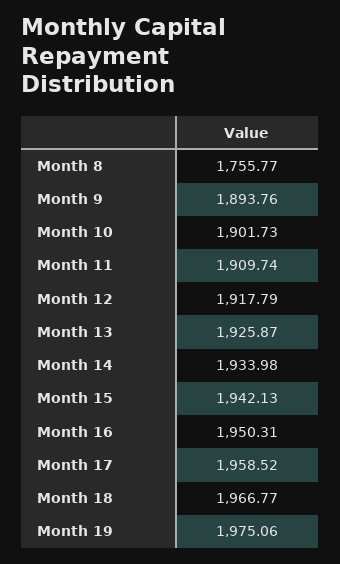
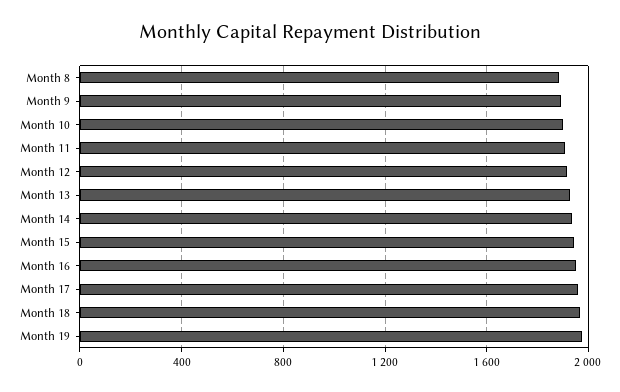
Month 8: 1755.77 -> 1900

